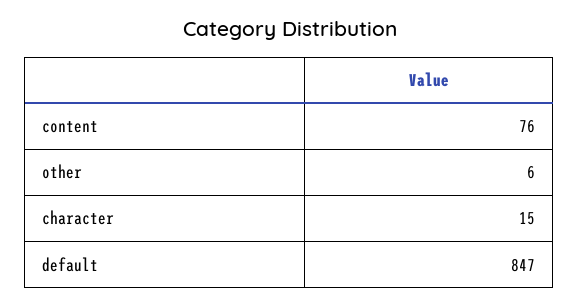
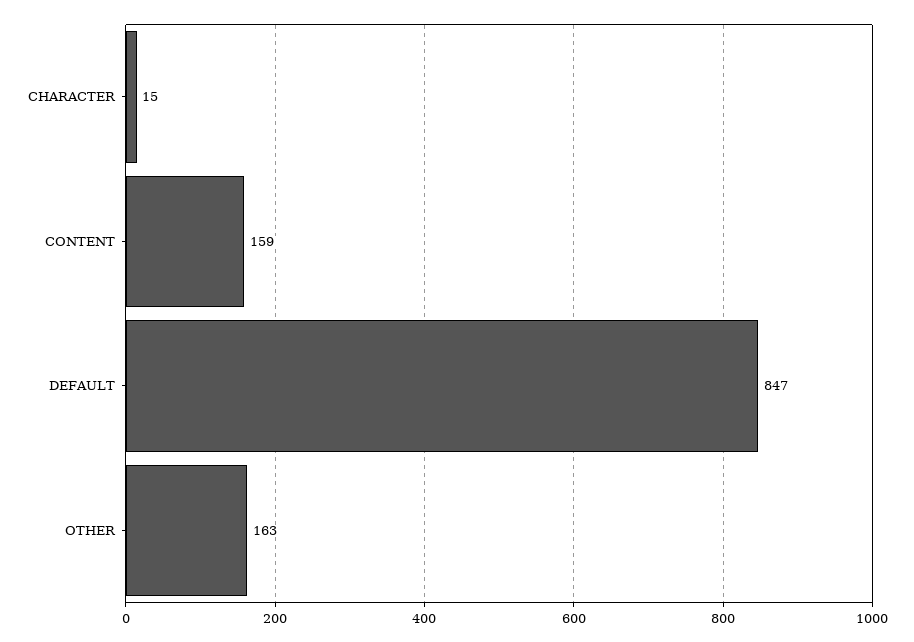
content: 76 -> 159
other: 6 -> 163

